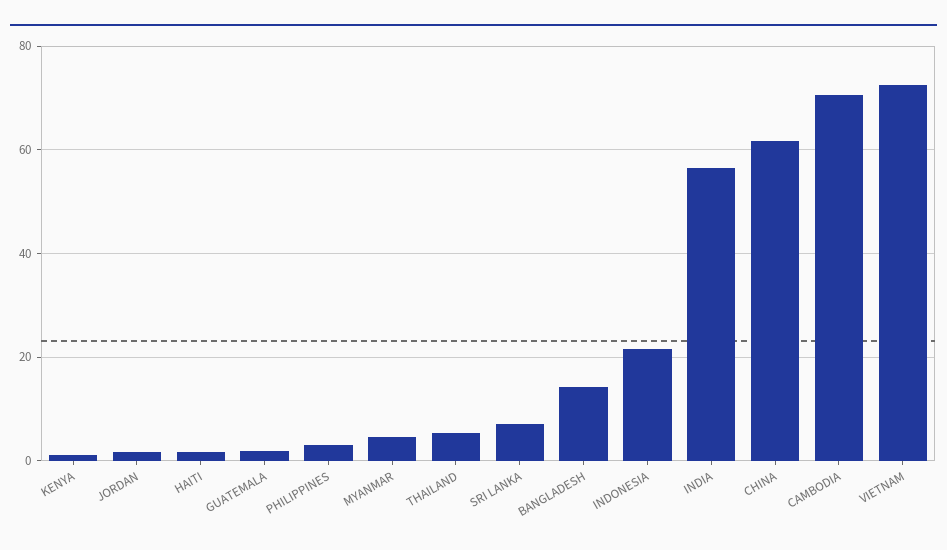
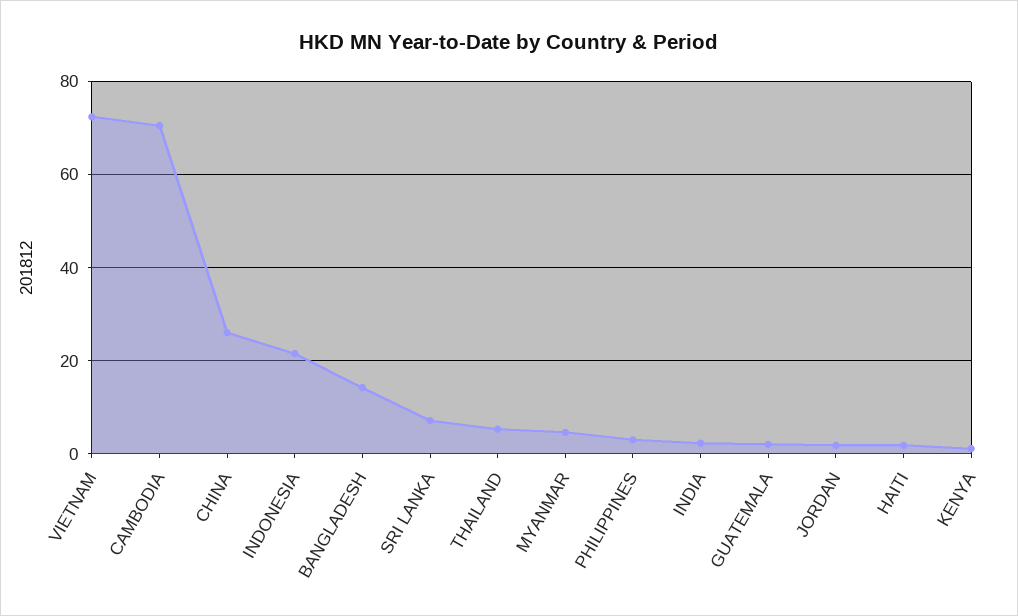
INDIA: 56 -> 2
CHINA: 62 -> 26

